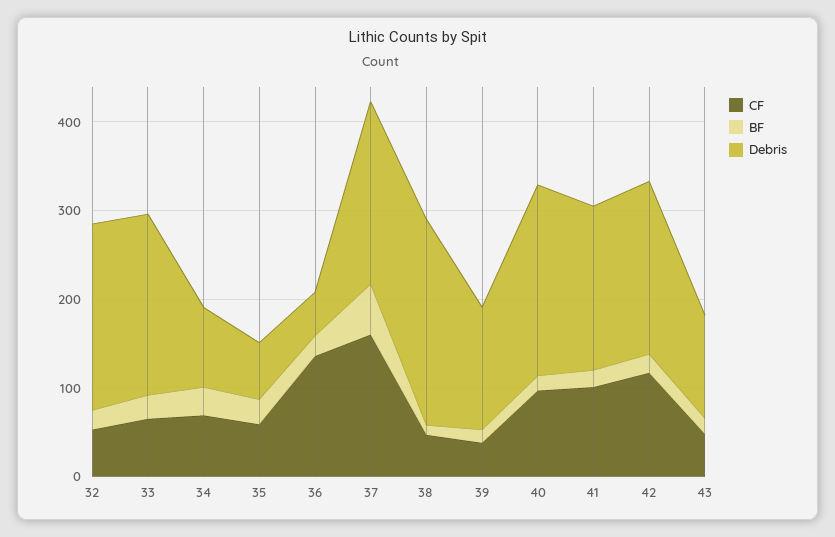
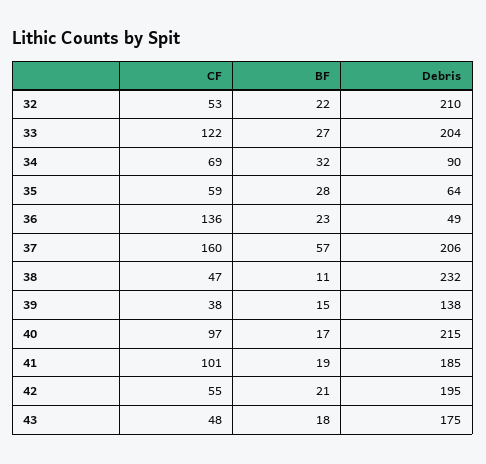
CF, 33: 60 -> 122
CF, 42: 120 -> 55
Debris, 43: 120 -> 175

